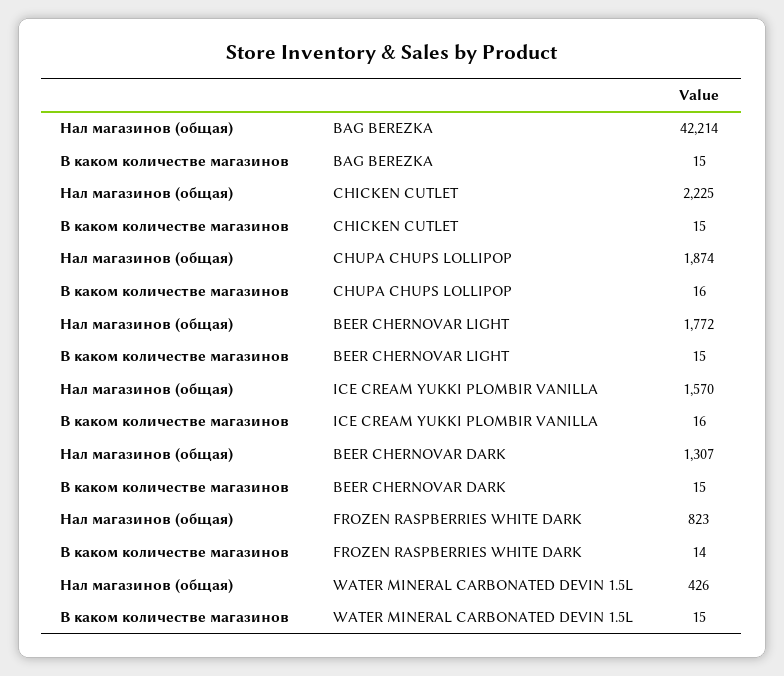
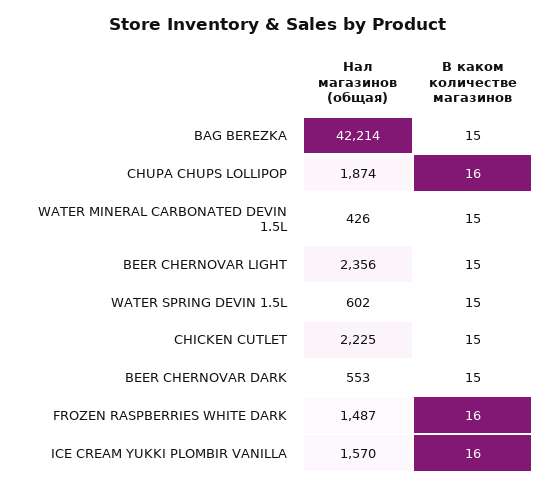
Нал магазинов (общая), BEER CHERNOVAR LIGHT: 1772 -> 2356
Нал магазинов (общая), BEER CHERNOVAR DARK: 1307 -> 553
Нал магазинов (общая), FROZEN RASPBERRIES WHITE DARK: 823 -> 1487
В каком количестве магазинов, FROZEN RASPBERRIES WHITE DARK: 14 -> 16
Нал магазинов (общая), WATER SPRING DEVIN 1.5L: none -> 602
В каком количестве магазинов, WATER SPRING DEVIN 1.5L: none -> 15

